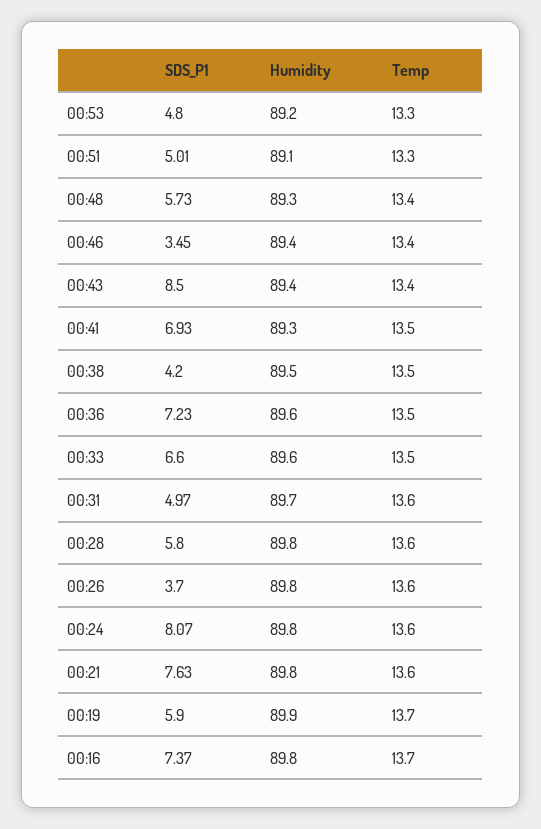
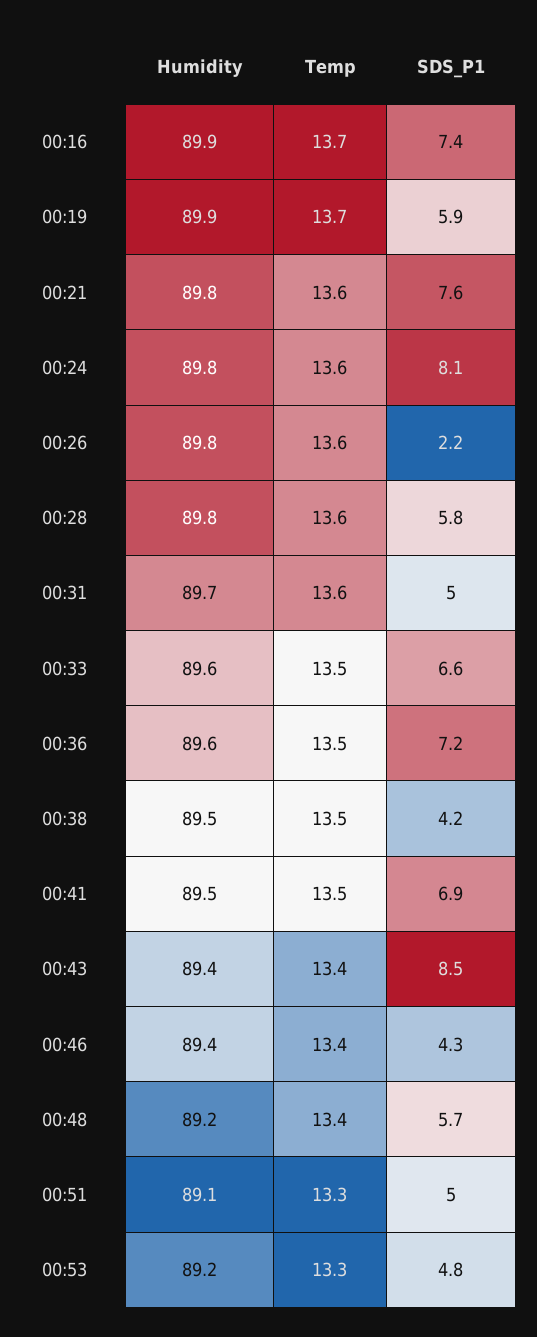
Humidity, 00:48: 89.3 -> 89.2
SDS_P1, 00:46: 3.45 -> 4.3
Humidity, 00:41: 89.3 -> 89.5
SDS_P1, 00:26: 3.7 -> 2.2
Humidity, 00:16: 89.8 -> 89.9

